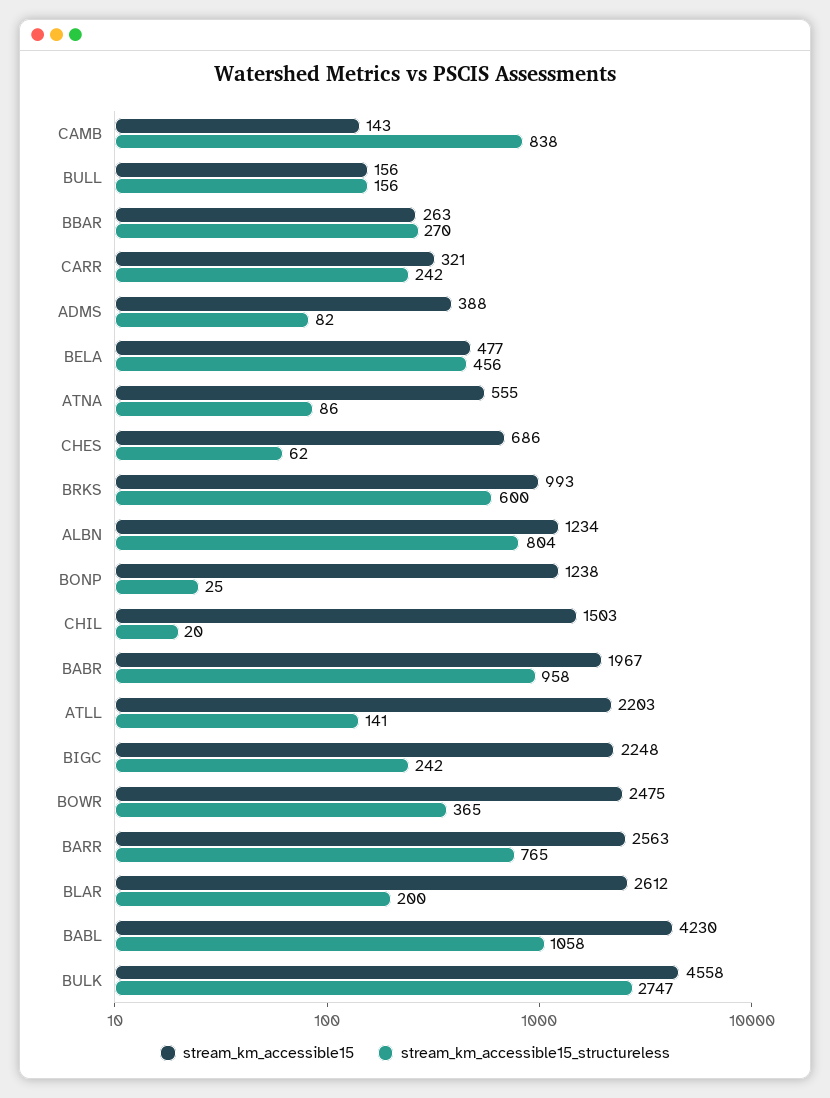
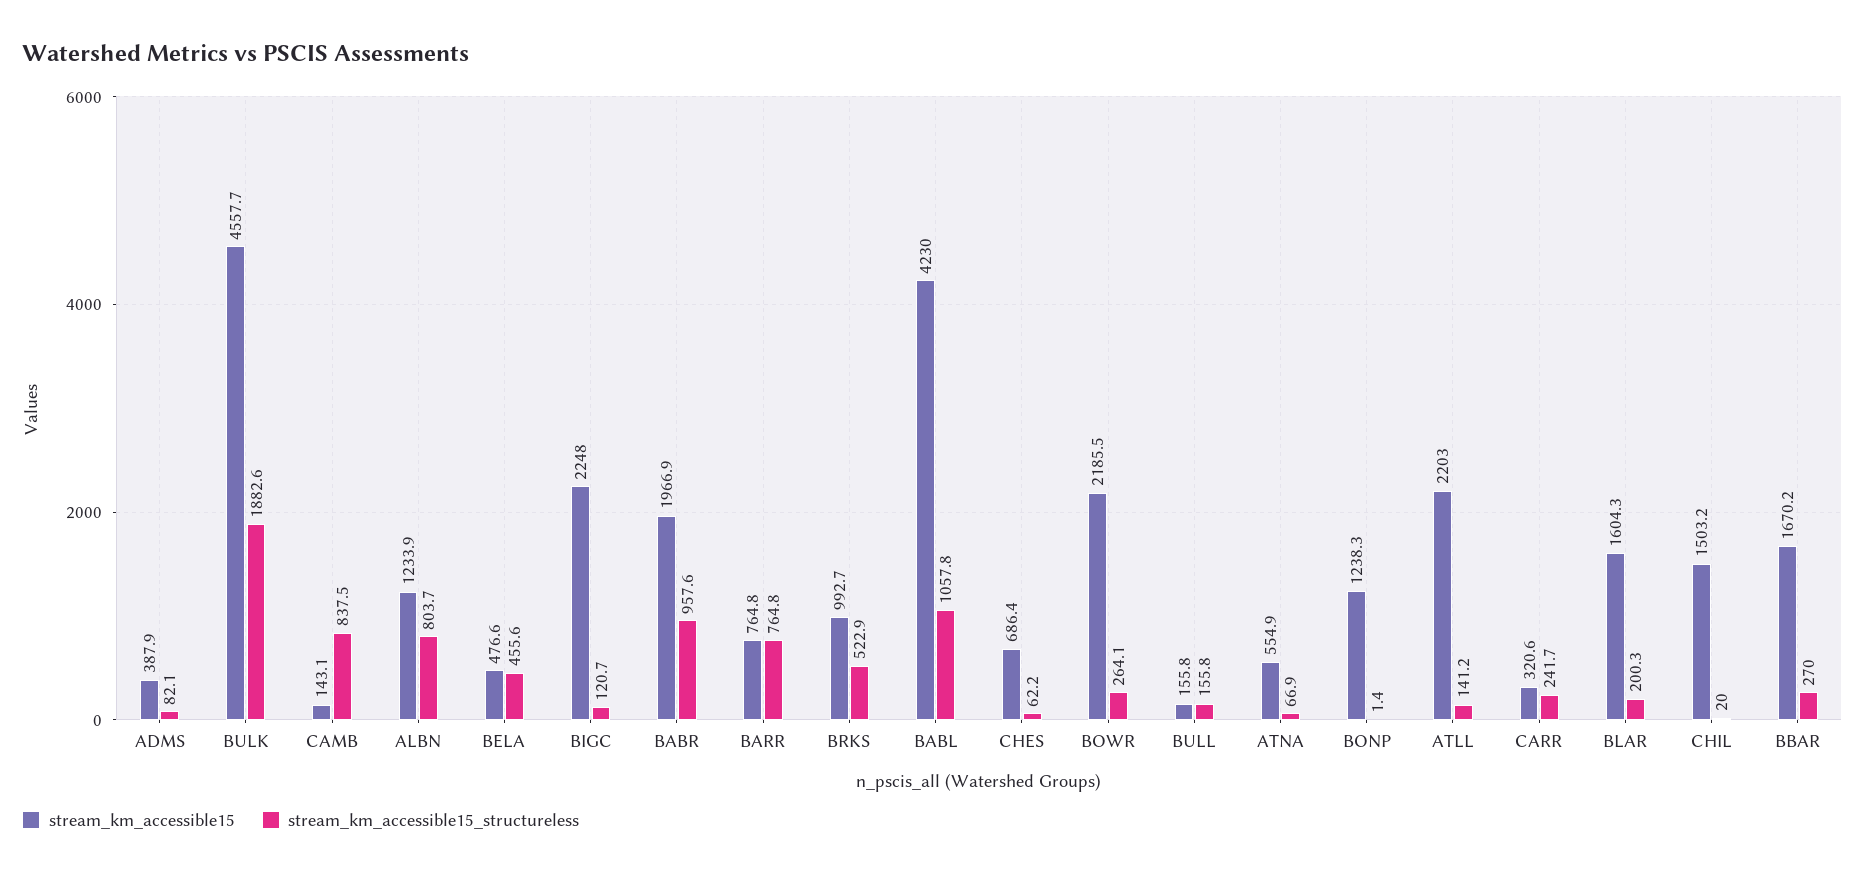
stream_km_accessible15, BBAR: 263 -> 1670.2
stream_km_accessible15_structureless, ATNA: 86 -> 66.9
stream_km_accessible15_structureless, BRKS: 600 -> 522.9
stream_km_accessible15_structureless, BONP: 25 -> 1.4
stream_km_accessible15_structureless, BIGC: 242 -> 120.7
stream_km_accessible15, BOWR: 2475 -> 2185.5
stream_km_accessible15_structureless, BOWR: 365 -> 264.1
stream_km_accessible15, BARR: 2563 -> 764.8
stream_km_accessible15, BLAR: 2612 -> 1604.3
stream_km_accessible15_structureless, BULK: 2747 -> 1882.6

